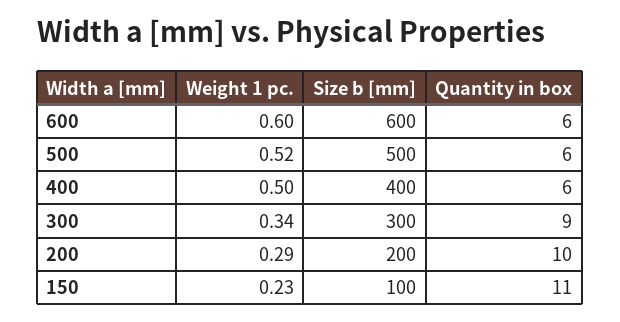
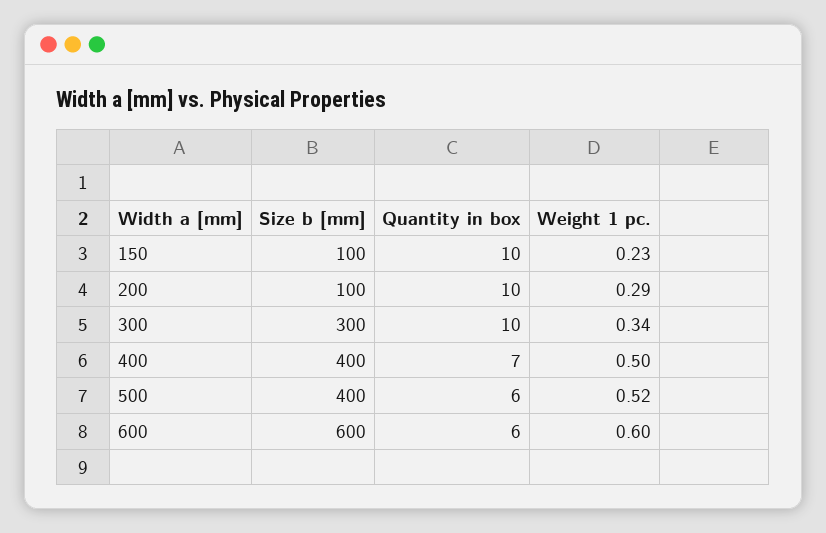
Size b [mm], 500: 500 -> 400
Quantity in box, 400: 6 -> 7
Quantity in box, 300: 9 -> 10
Size b [mm], 200: 200 -> 100
Quantity in box, 150: 11 -> 10

